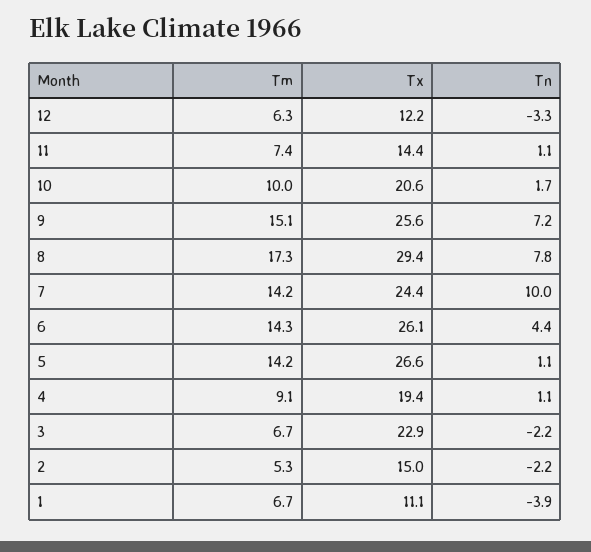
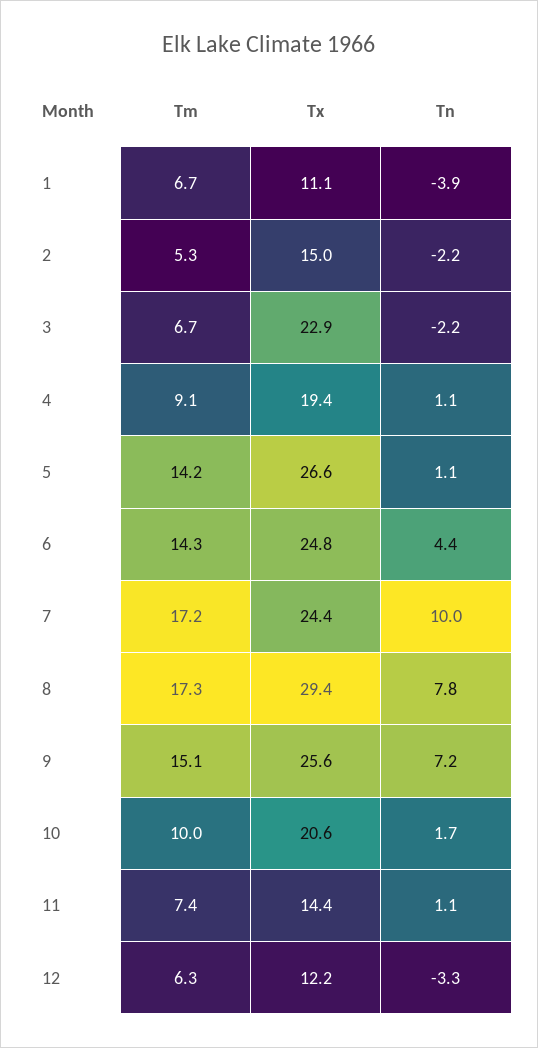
Tm, 7: 14.2 -> 17.2
Tx, 6: 26.1 -> 24.8

